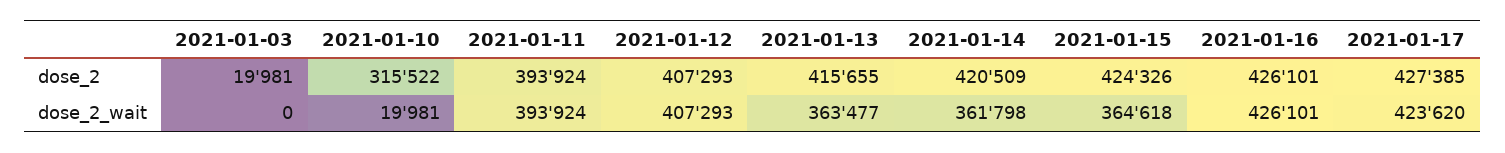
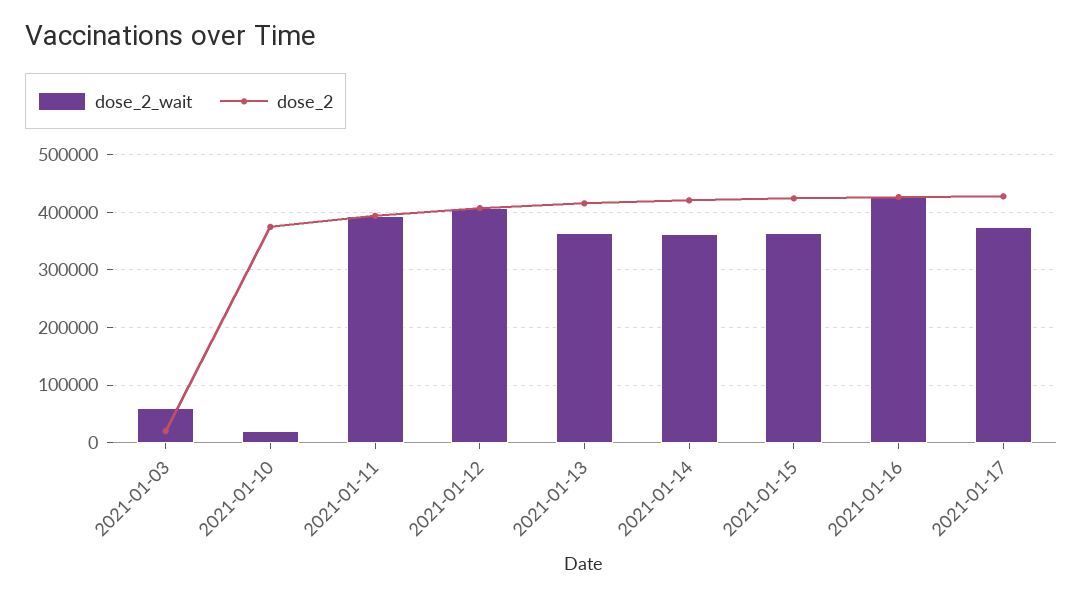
dose_2, 2021-01-10: 315522 -> 380000
dose_2_wait, 2021-01-03: 0 -> 60000
dose_2_wait, 2021-01-17: 423620 -> 380000

